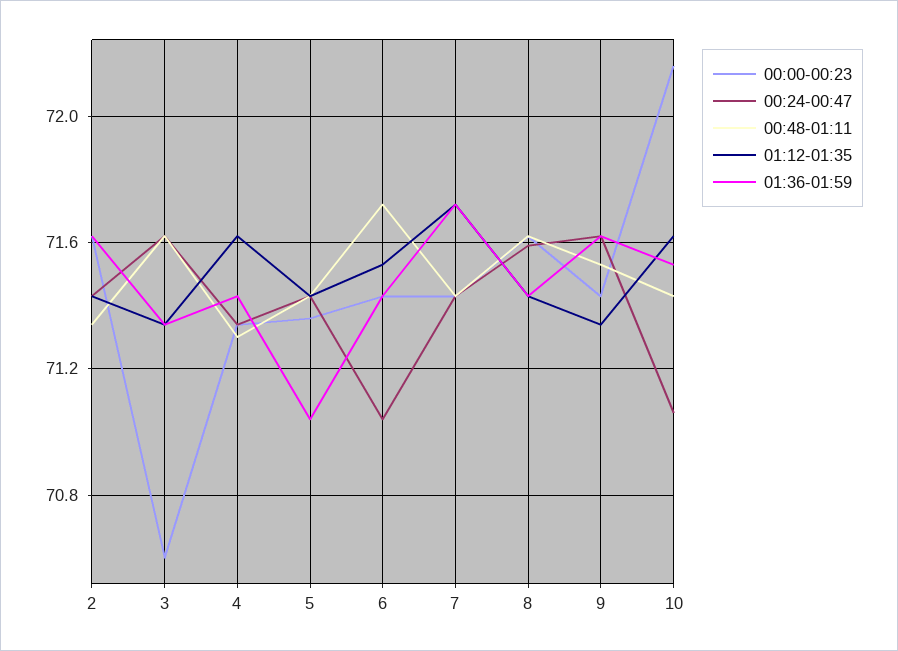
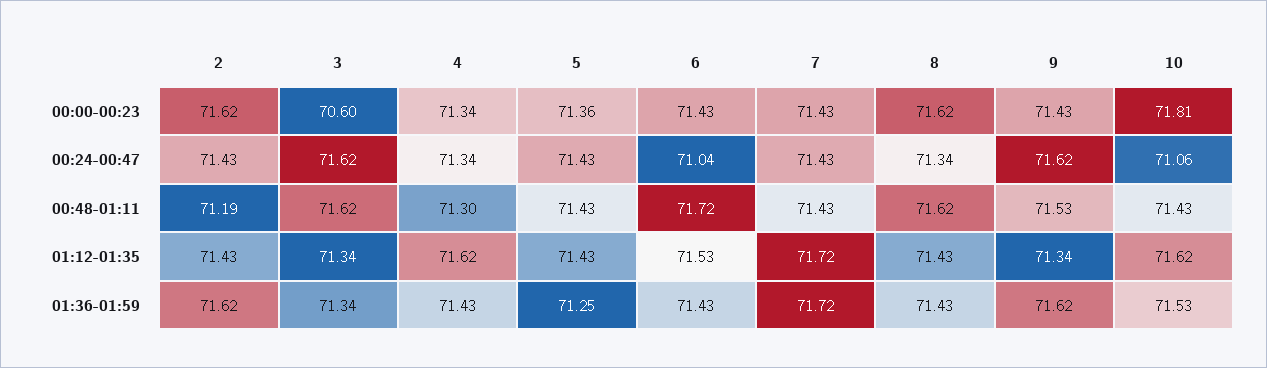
00:48-01:11, 2: 71.35 -> 71.19
01:36-01:59, 5: 71.05 -> 71.25
00:24-00:47, 8: 71.6 -> 71.34
00:00-00:23, 10: 72.15 -> 71.81

